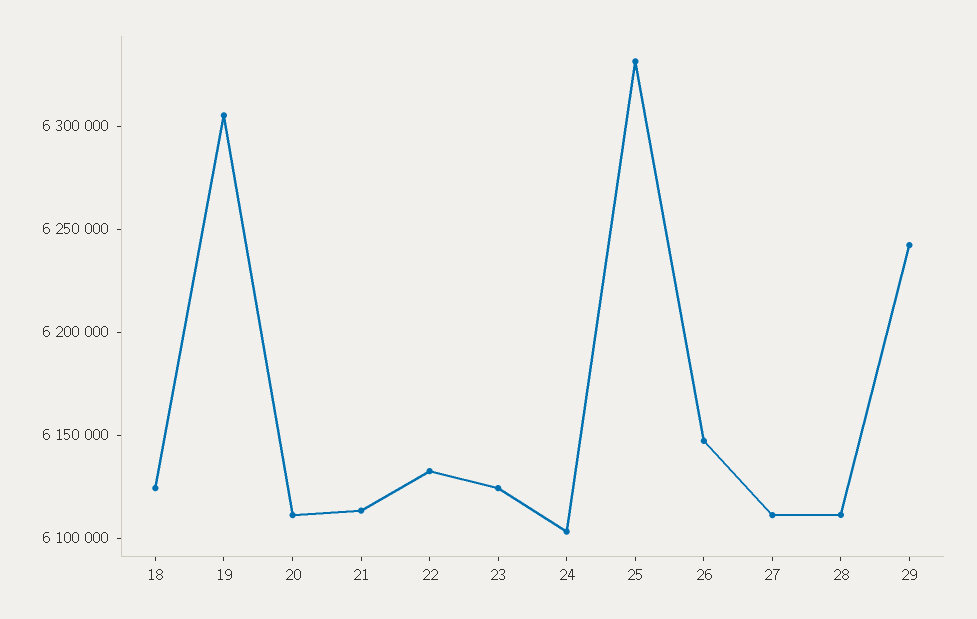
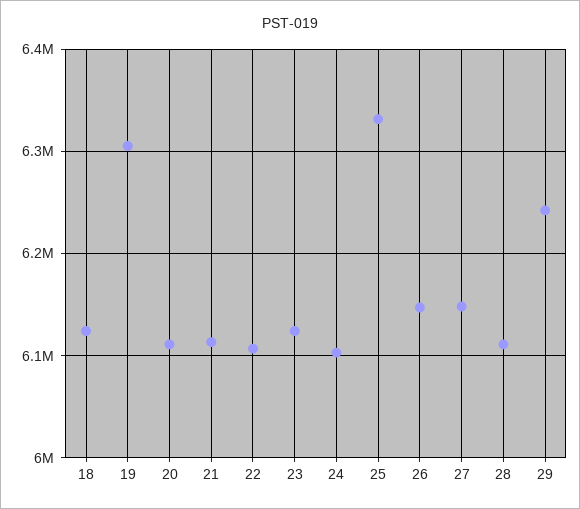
22: 6130000 -> 6110000
27: 6110000 -> 6150000

